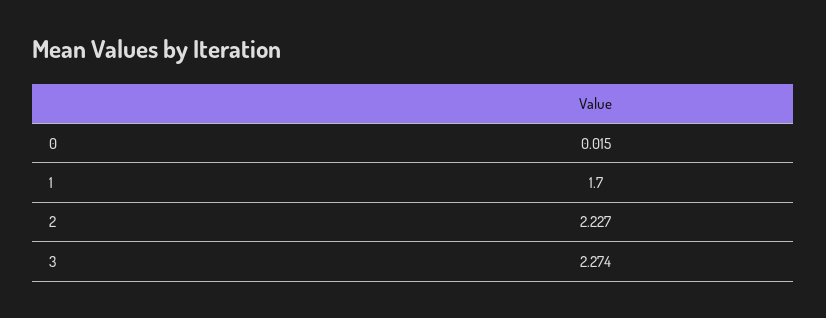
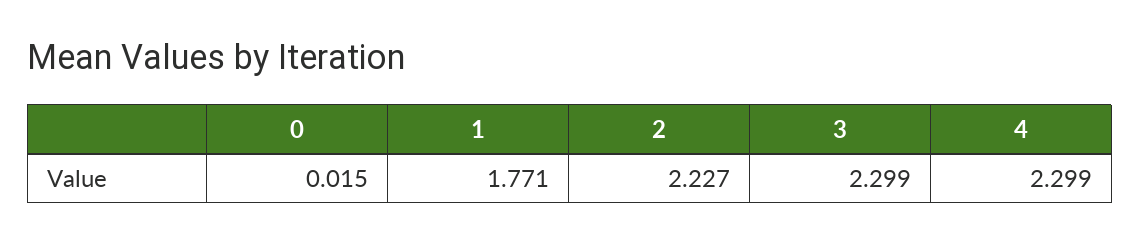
1: 1.7 -> 1.771
3: 2.274 -> 2.299
4: none -> 2.299

